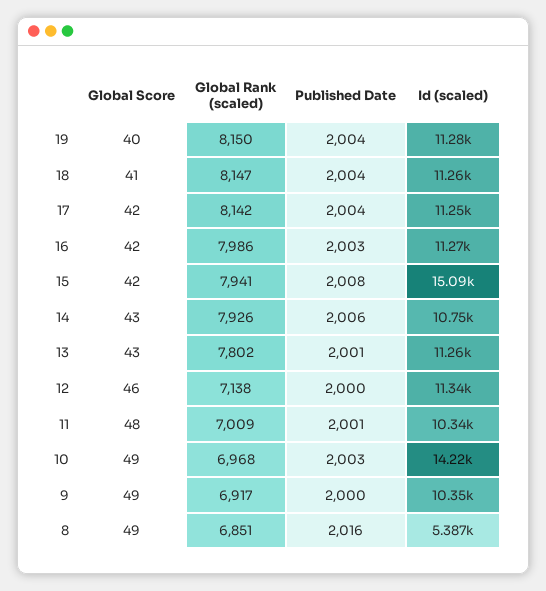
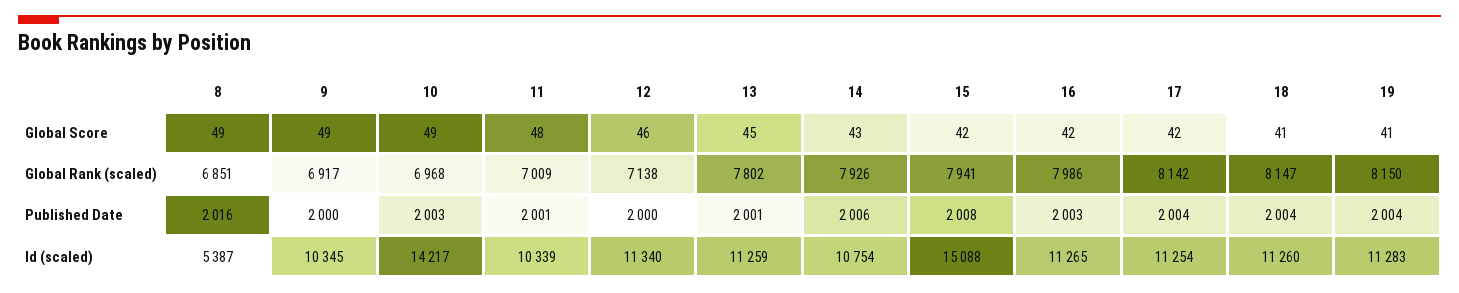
Global Score, 19: 40 -> 41
Global Score, 13: 43 -> 45

